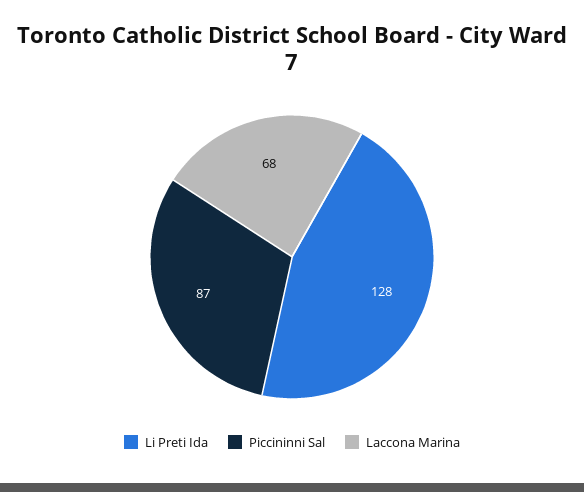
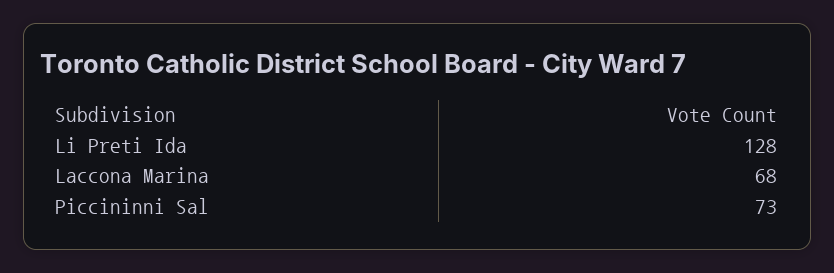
Piccininni Sal: 87 -> 73

